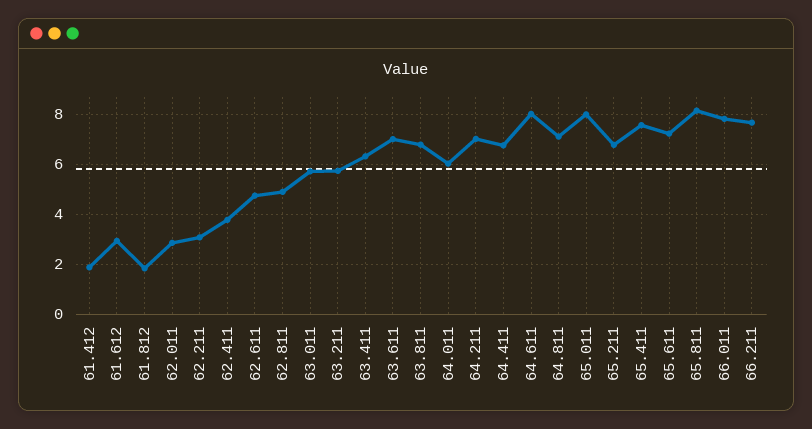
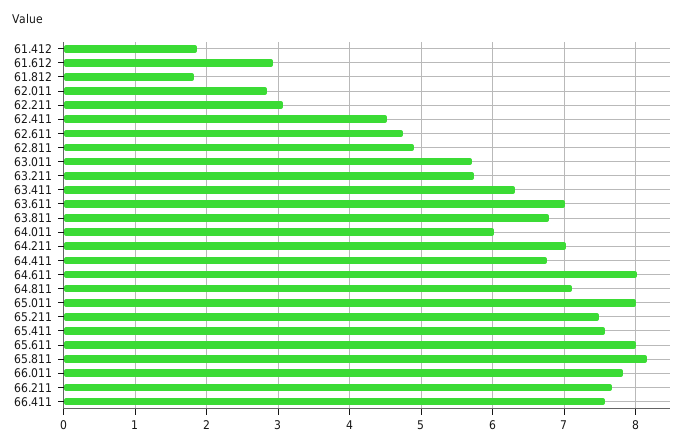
62.411: 3.75 -> 4.5
65.211: 6.75 -> 7.5
65.611: 7.25 -> 8
66.411: none -> 7.6

